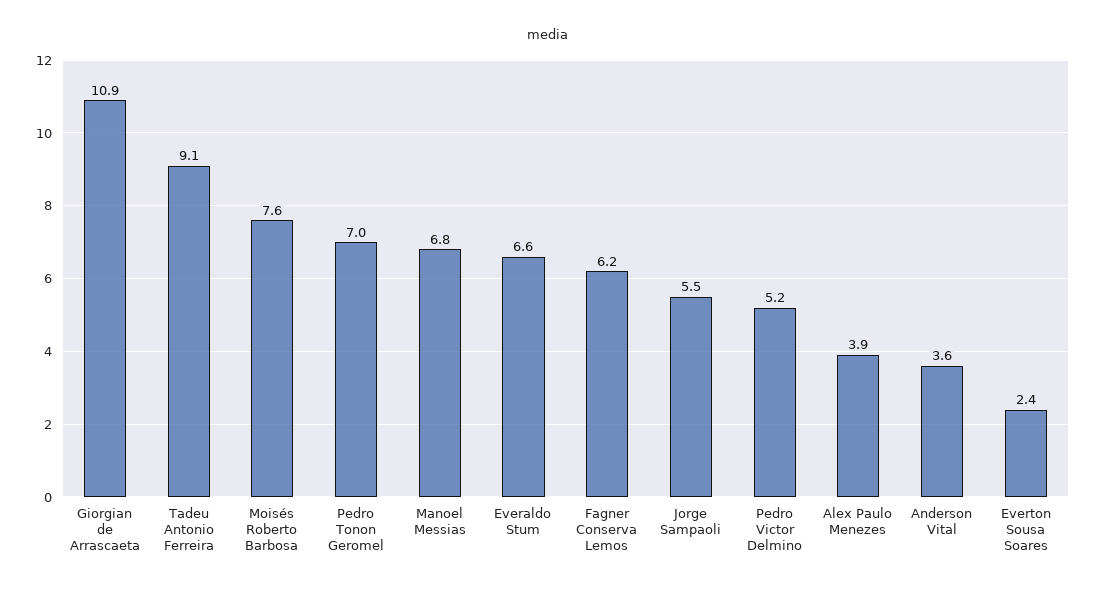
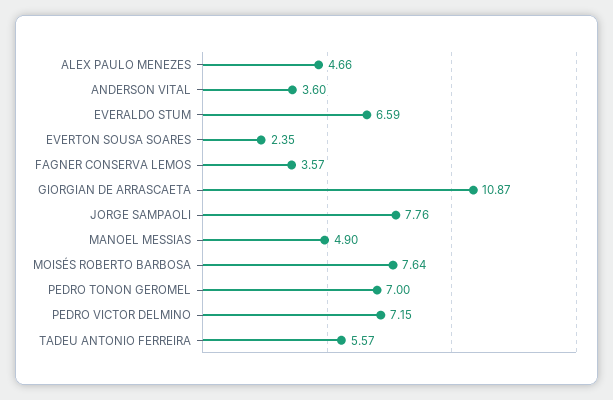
Tadeu Antonio Ferreira: 9.1 -> 5.57
Manoel Messias: 6.8 -> 4.9
Fagner Conserva Lemos: 6.2 -> 3.57
Jorge Sampaoli: 5.5 -> 7.76
Pedro Victor Delmino: 5.2 -> 7.15
Alex Paulo Menezes: 3.9 -> 4.66

